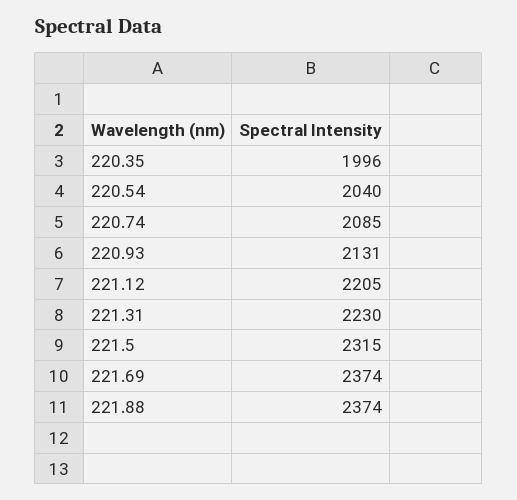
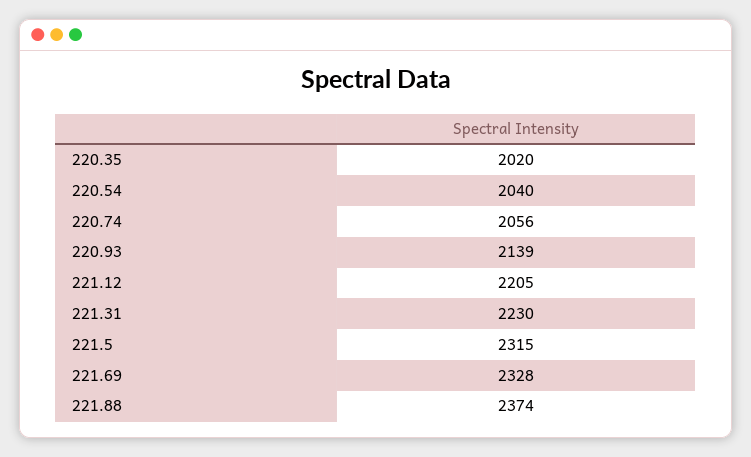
220.35: 1996 -> 2020
220.74: 2085 -> 2056
220.93: 2131 -> 2139
221.69: 2374 -> 2328

